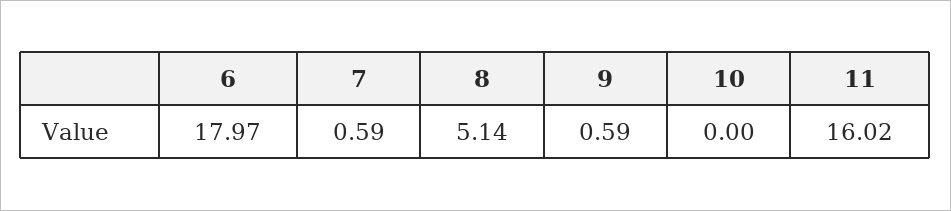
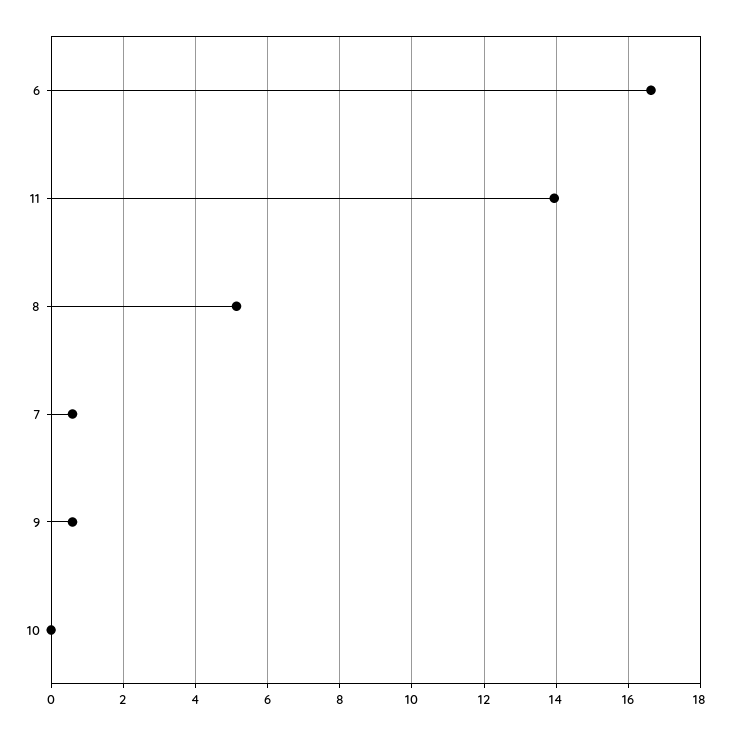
6: 17.97 -> 16.6
11: 16.02 -> 14

